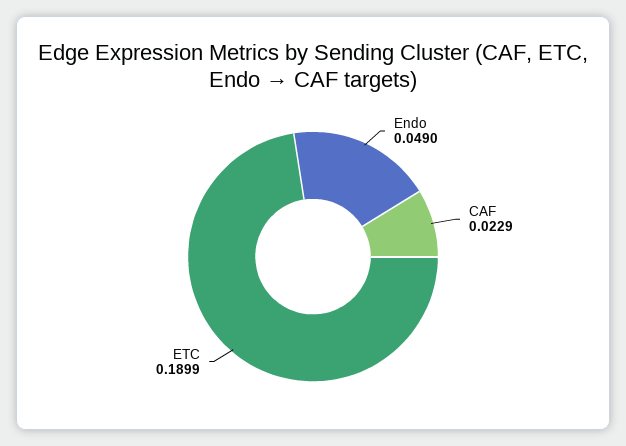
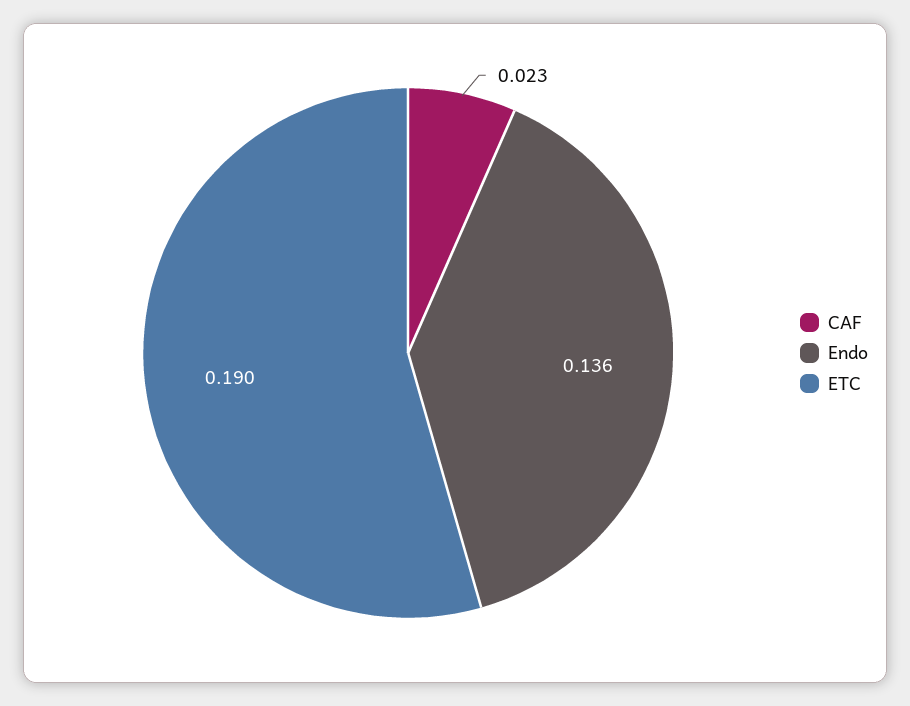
Endo: 0.049 -> 0.136

